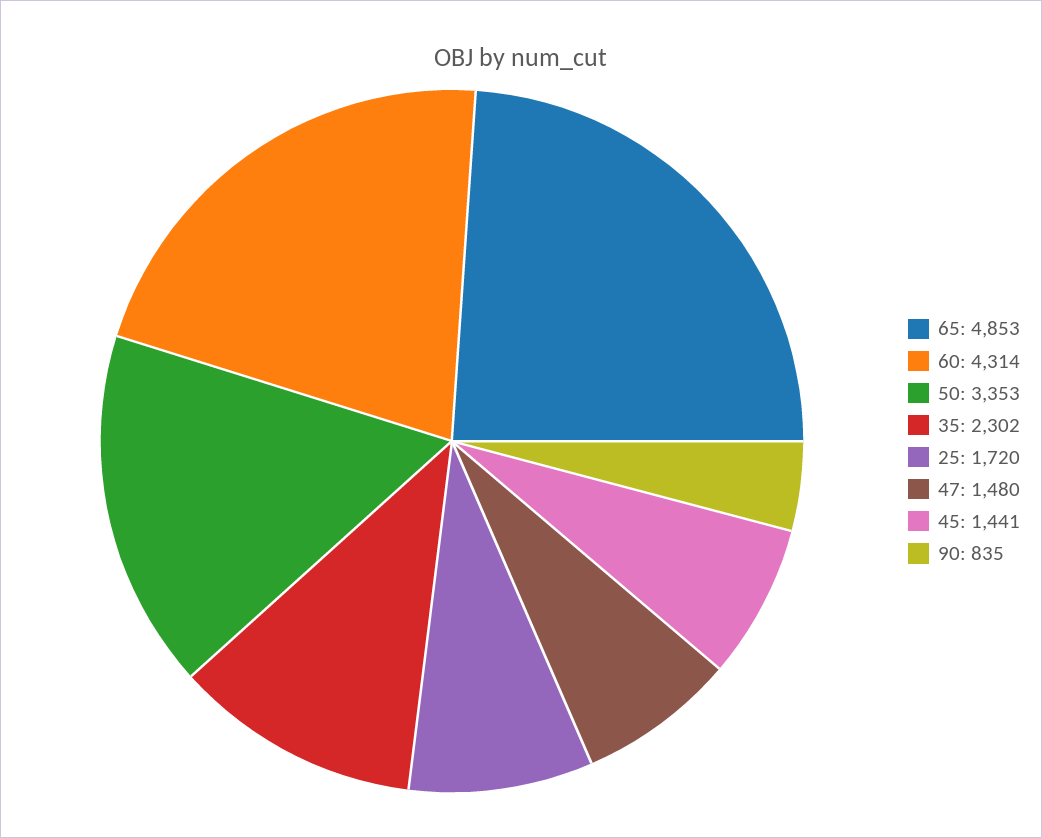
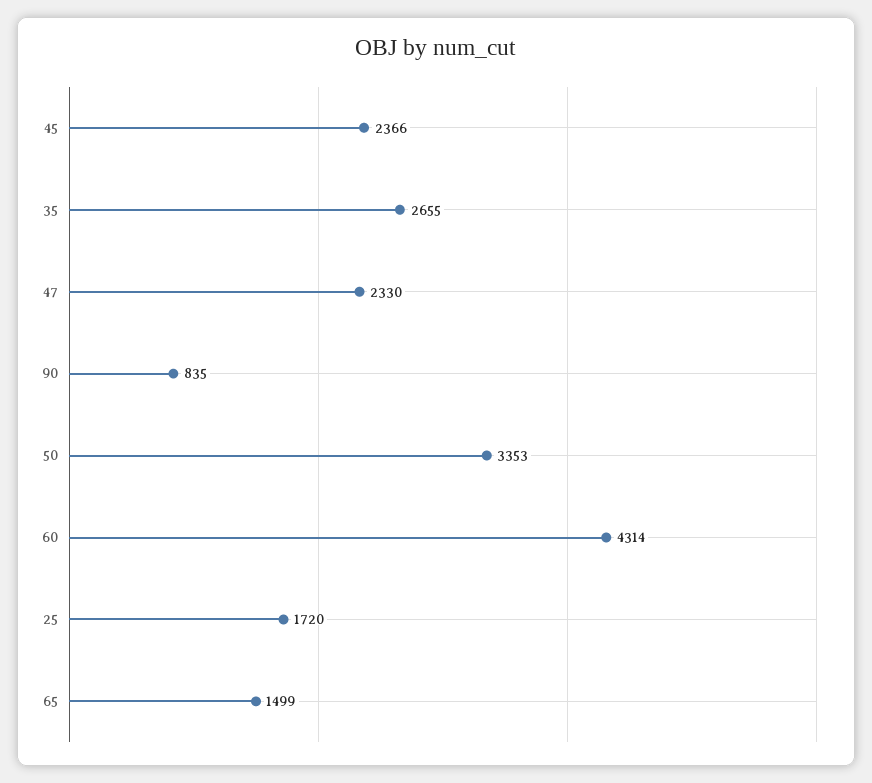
65: 4853 -> 1499
35: 2302 -> 2655
47: 1480 -> 2330
45: 1441 -> 2366

